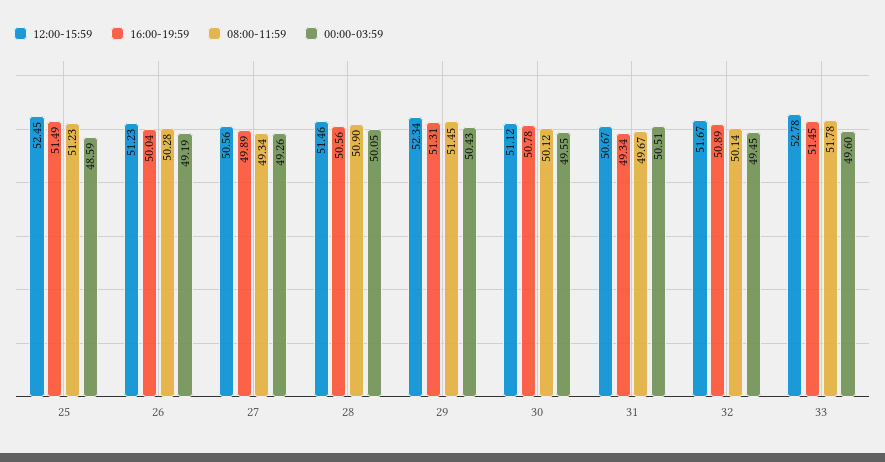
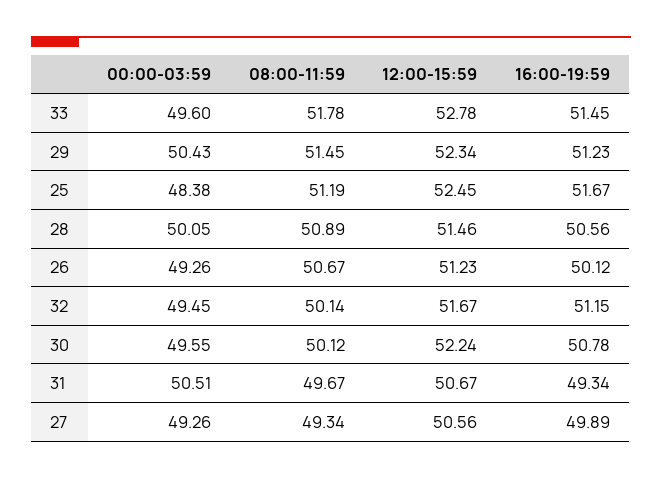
16:00-19:59, 25: 51.49 -> 51.67
08:00-11:59, 25: 51.23 -> 51.19
00:00-03:59, 25: 48.59 -> 48.38
16:00-19:59, 26: 50.04 -> 50.12
08:00-11:59, 26: 50.28 -> 50.67
00:00-03:59, 26: 49.19 -> 49.26
08:00-11:59, 28: 50.9 -> 50.89
16:00-19:59, 29: 51.31 -> 51.23
12:00-15:59, 30: 51.12 -> 52.24
16:00-19:59, 32: 50.89 -> 51.15

